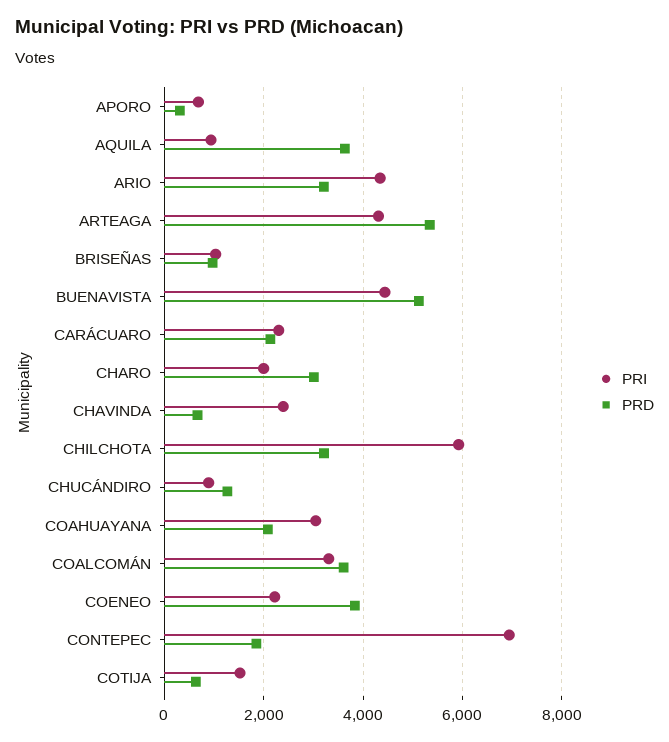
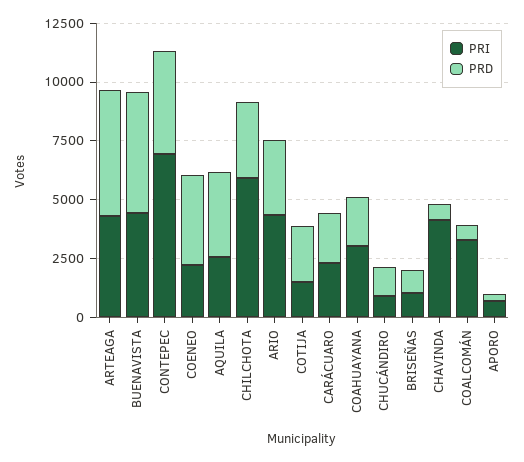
PRI, AQUILA: 1000 -> 2500
PRI, CHARO: 2000 -> none
PRD, CHARO: 3000 -> none
PRI, CHAVINDA: 2400 -> 4000
PRD, COALCOMÁN: 3600 -> 500
PRD, CONTEPEC: 1800 -> 4500
PRD, COTIJA: 600 -> 2500

